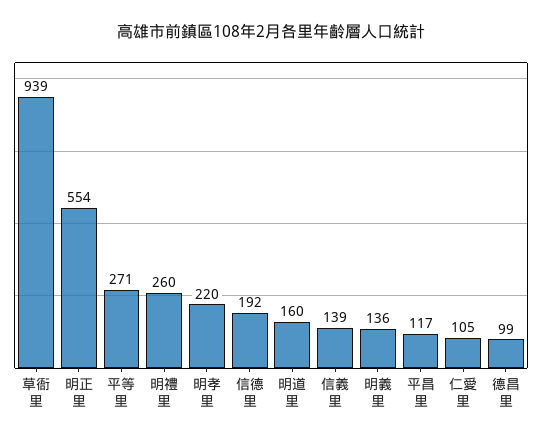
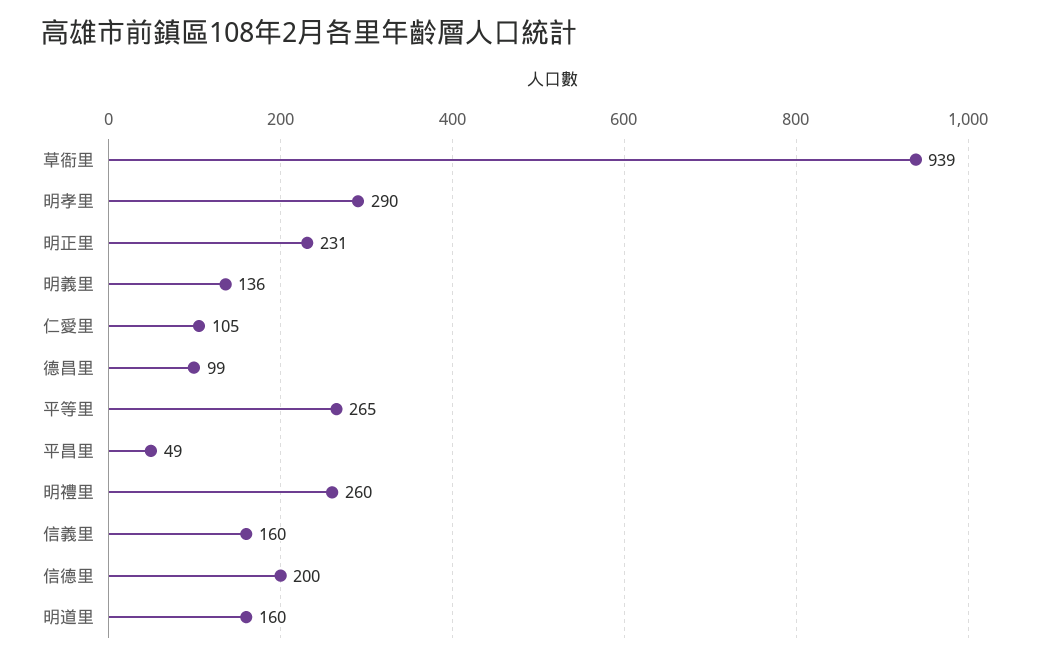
明正里: 554 -> 231
平等里: 271 -> 265
明孝里: 220 -> 290
信德里: 192 -> 200
信義里: 139 -> 160
平昌里: 117 -> 49

